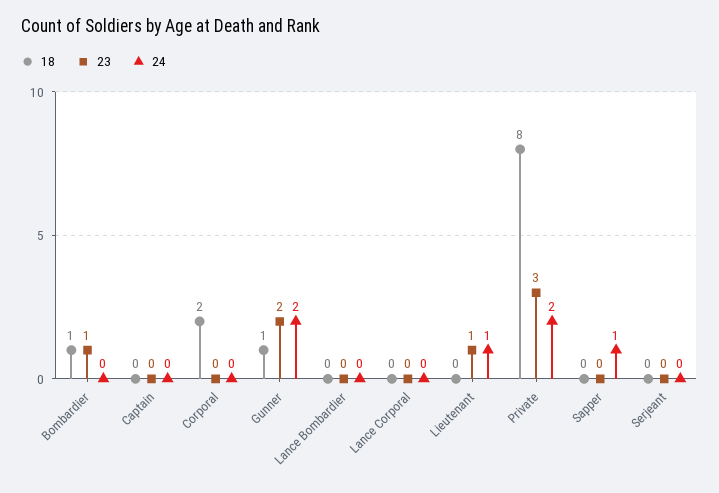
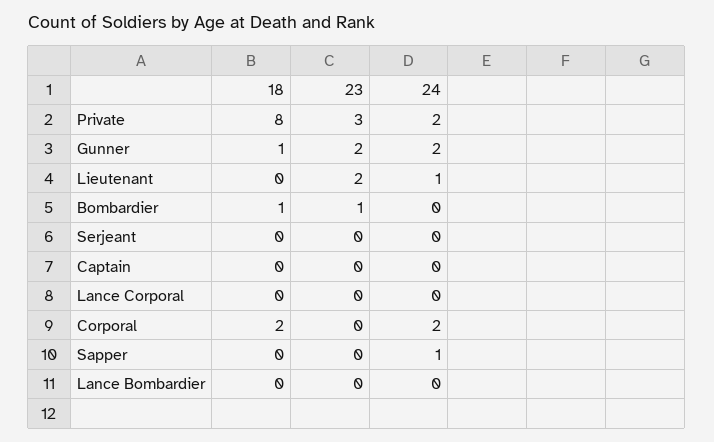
24, Corporal: 0 -> 2
23, Lieutenant: 1 -> 2

